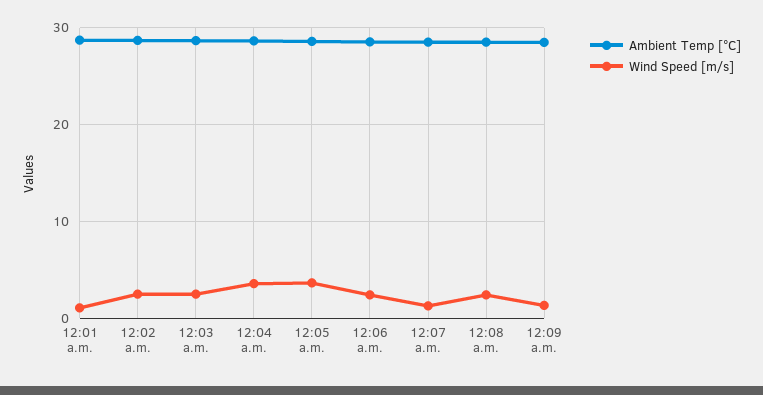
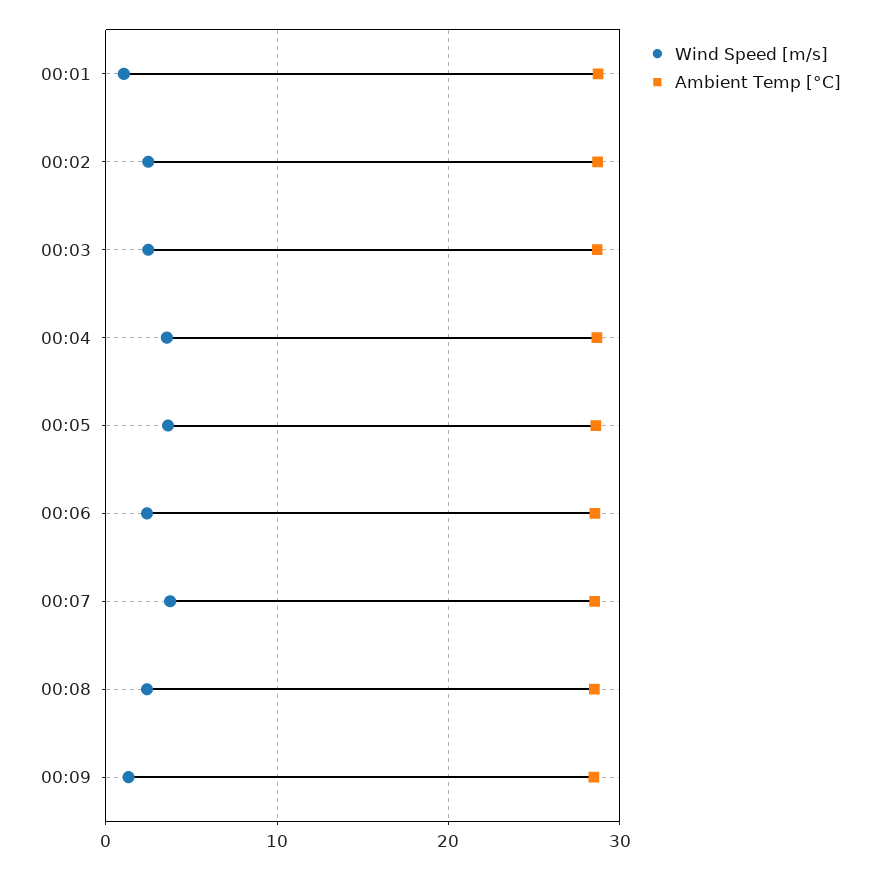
Wind Speed [m/s], 12:07 a.m.: 1 -> 4

